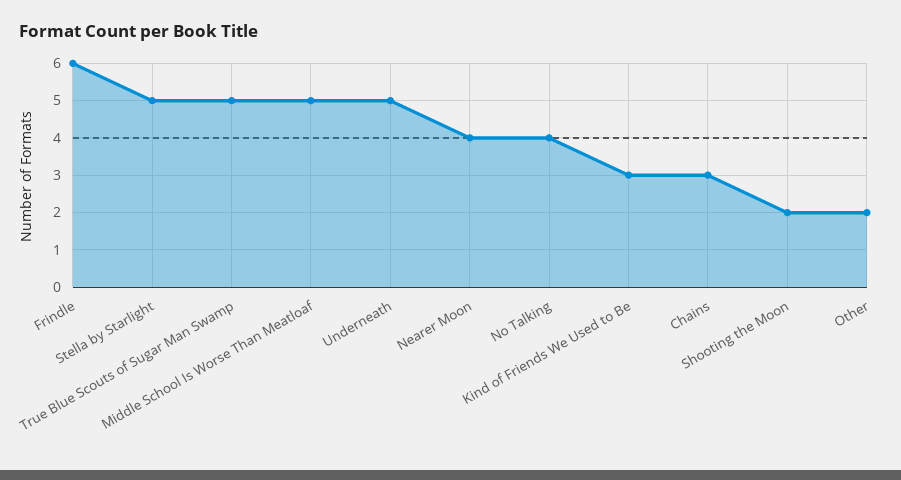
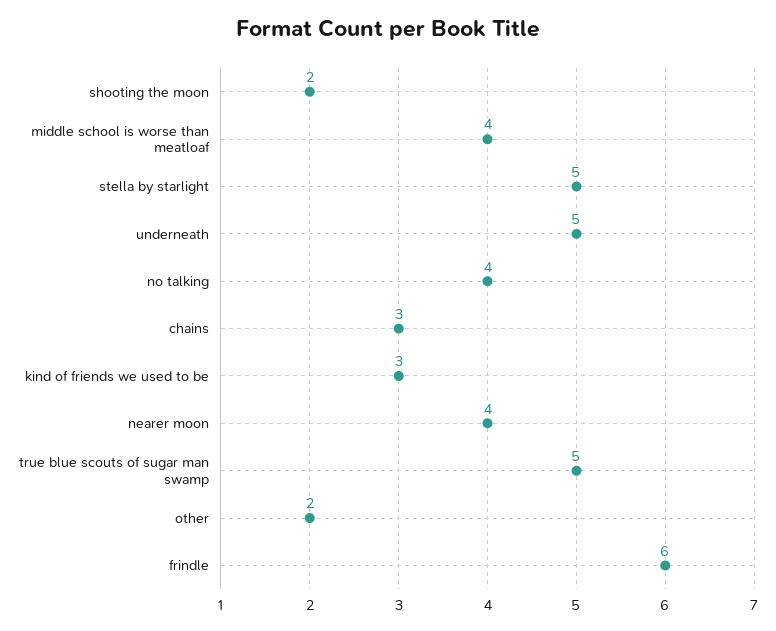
Middle School Is Worse Than Meatloaf: 5 -> 4

